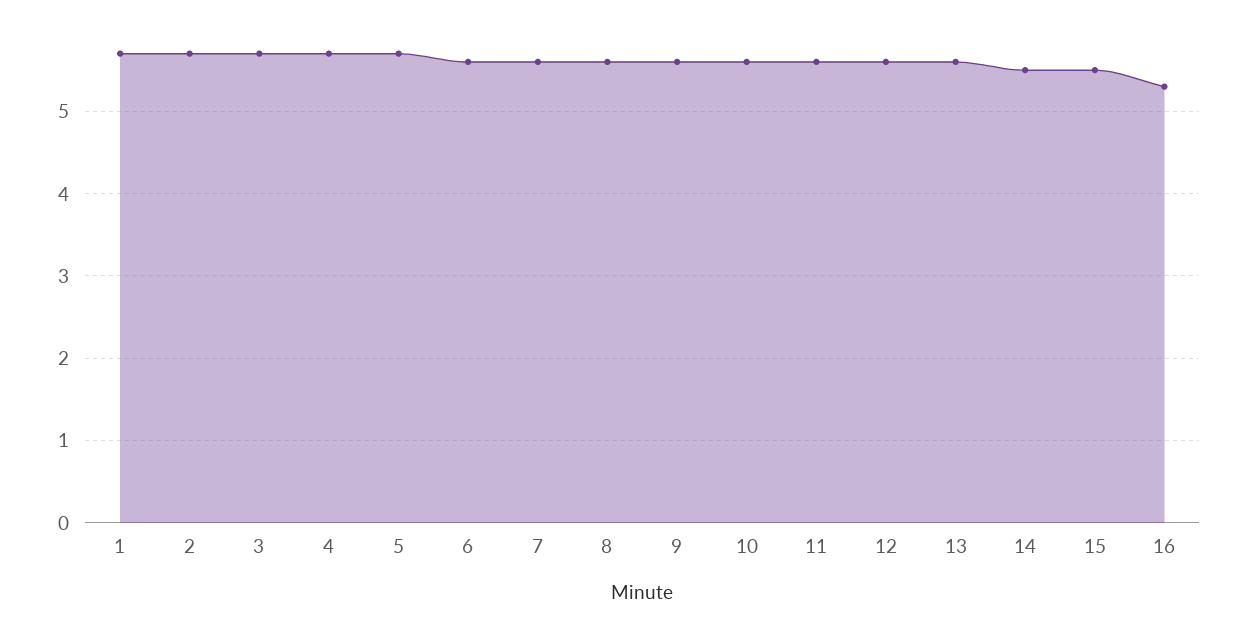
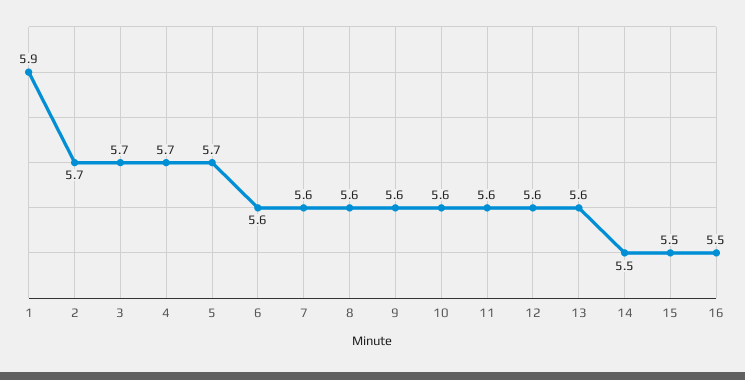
1: 5.7 -> 5.9
16: 5.3 -> 5.5

